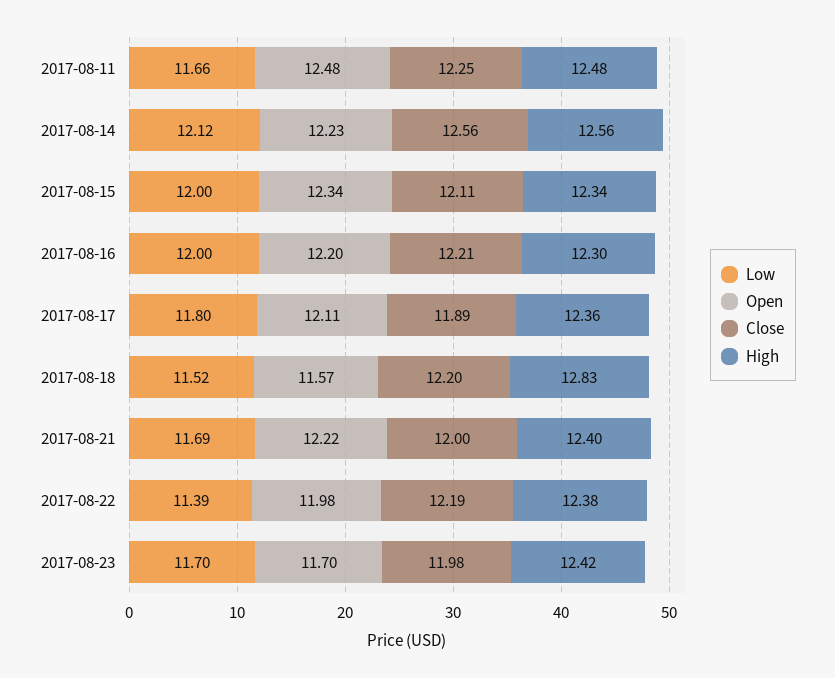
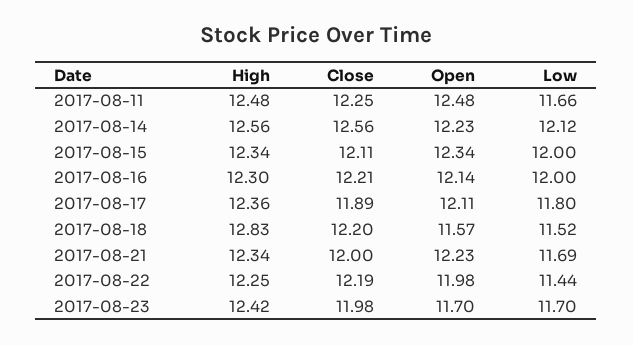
Open, 2017-08-16: 12.2 -> 12.14
Open, 2017-08-21: 12.22 -> 12.23
High, 2017-08-21: 12.4 -> 12.34
Low, 2017-08-22: 11.39 -> 11.44
High, 2017-08-22: 12.38 -> 12.25

